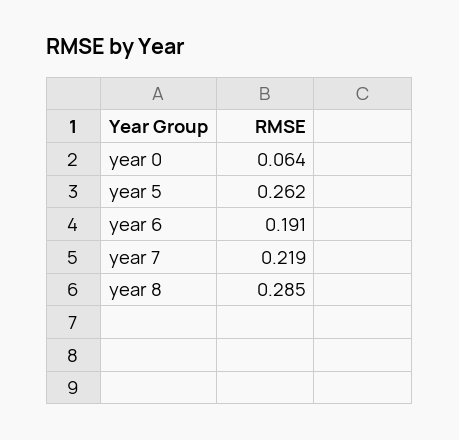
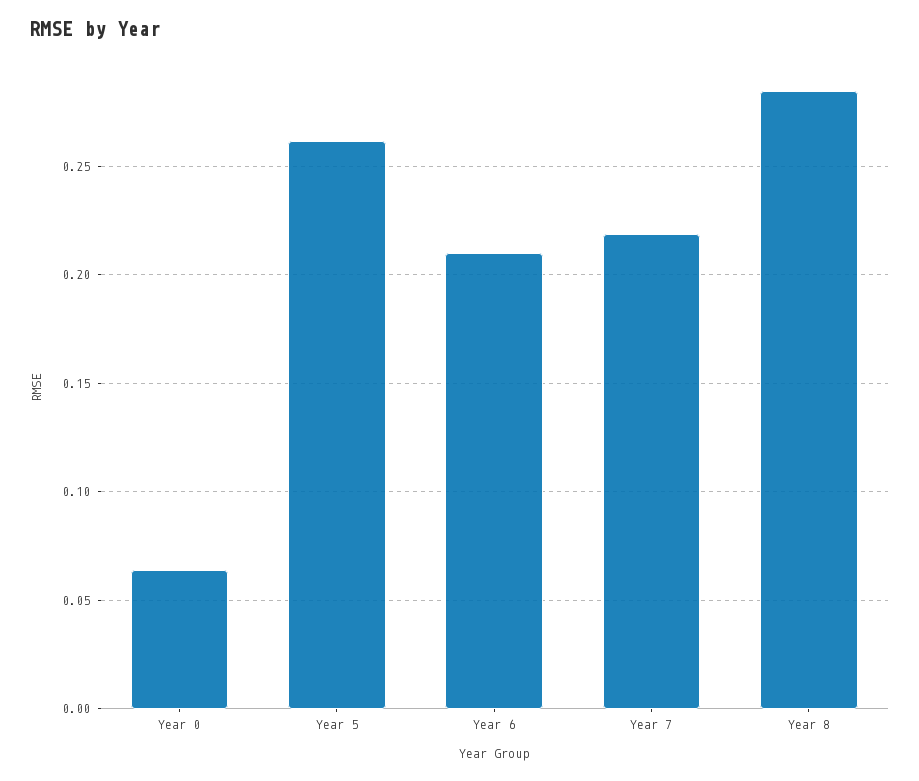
year 6: 0.191 -> 0.21

